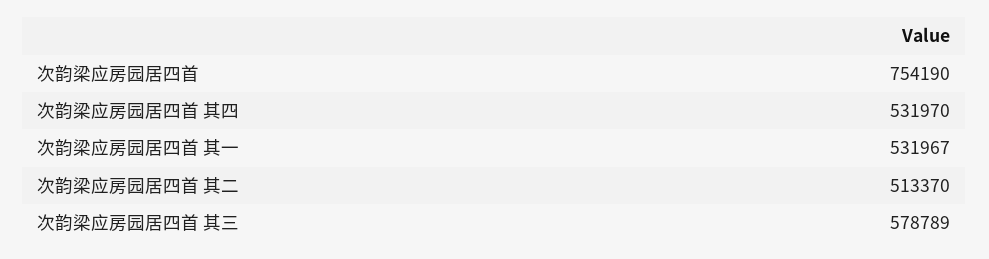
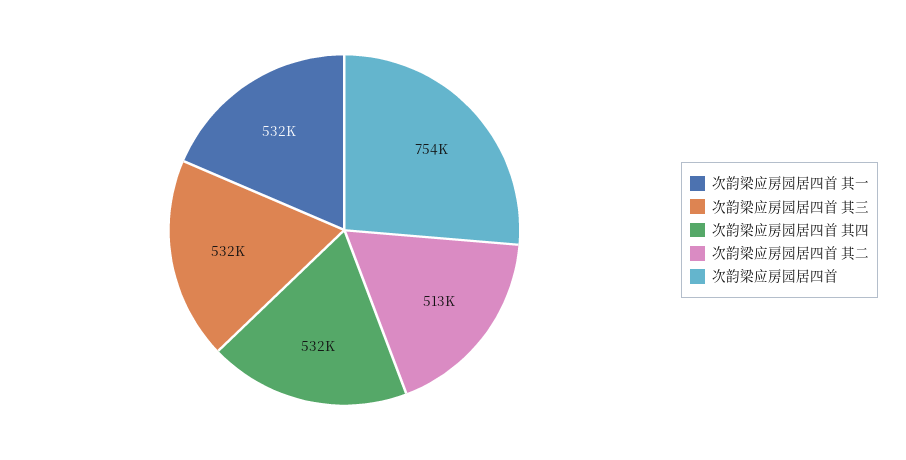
次韵梁应房园居四首 其三: 578789 -> 532000

